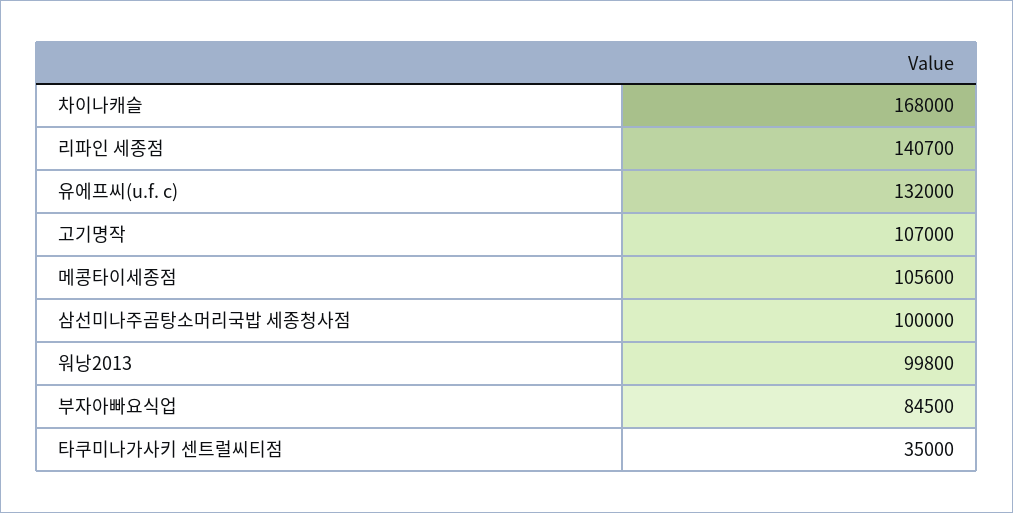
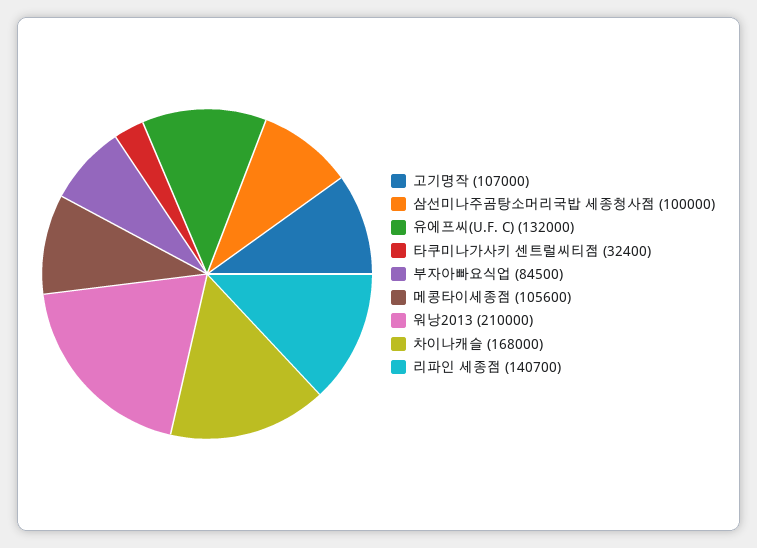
워낭2013: 99800 -> 210000
타쿠미나가사키 센트럴씨티점: 35000 -> 32400

